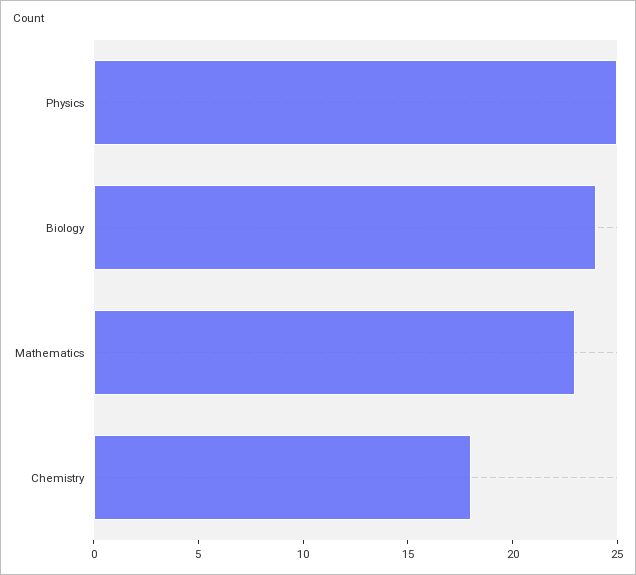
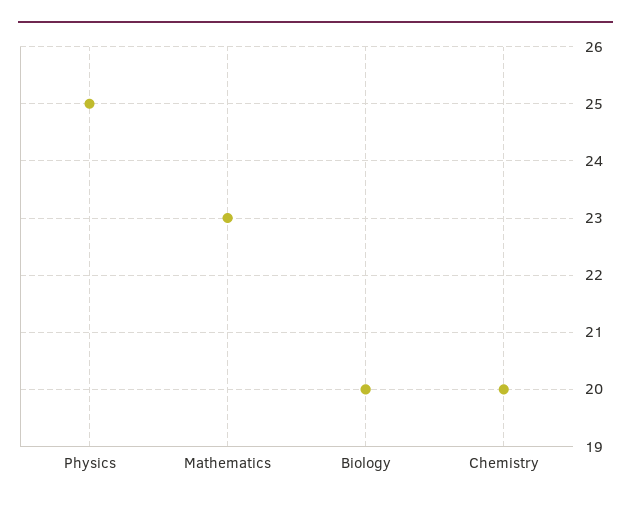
Biology: 24 -> 20
Chemistry: 18 -> 20

